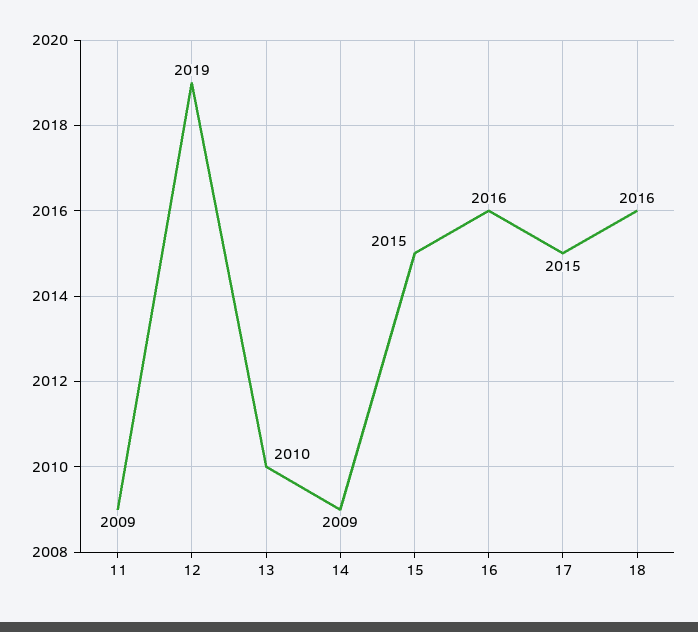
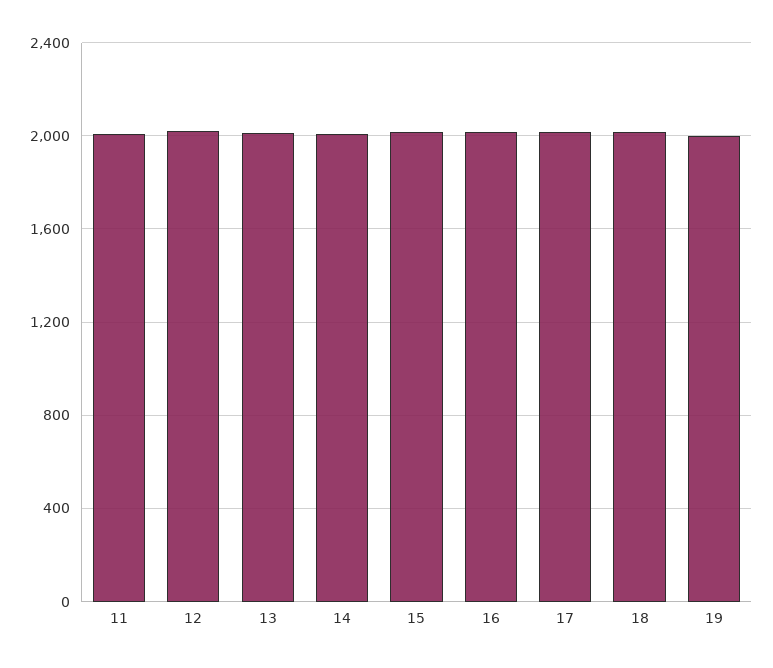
19: none -> 2000

